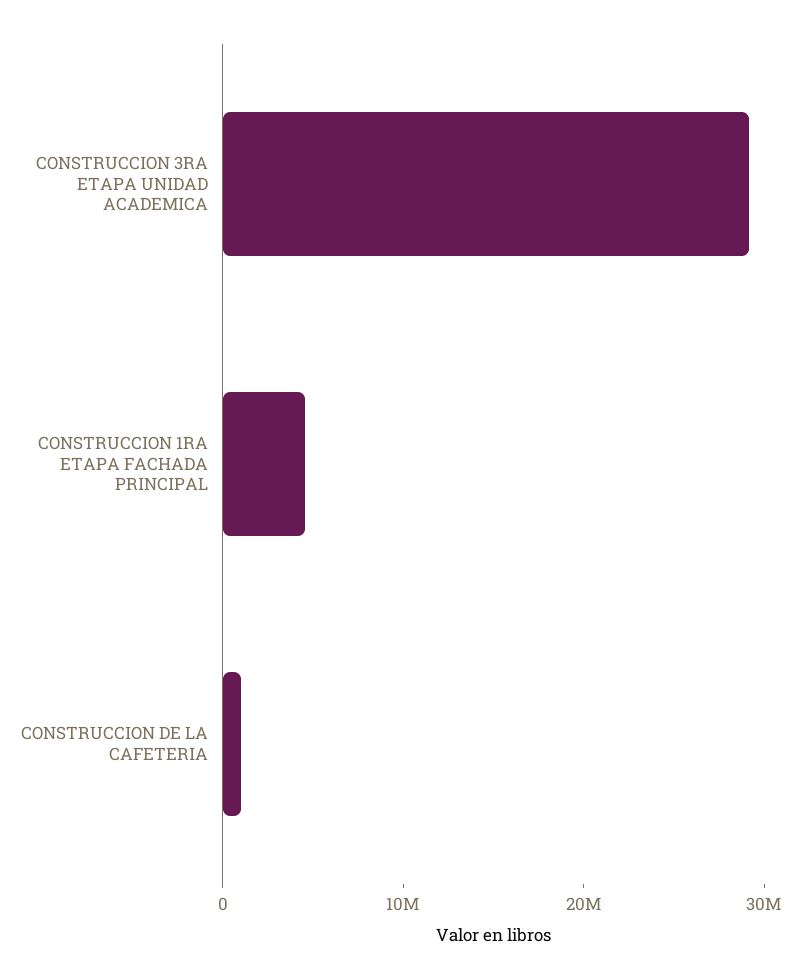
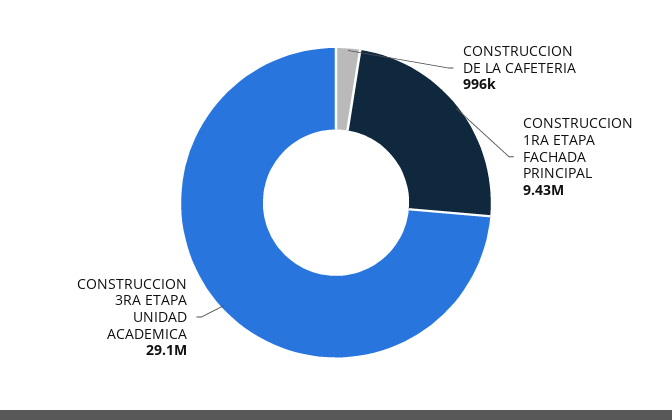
CONSTRUCCION 1RA ETAPA FACHADA PRINCIPAL: 4000000 -> 9430000

